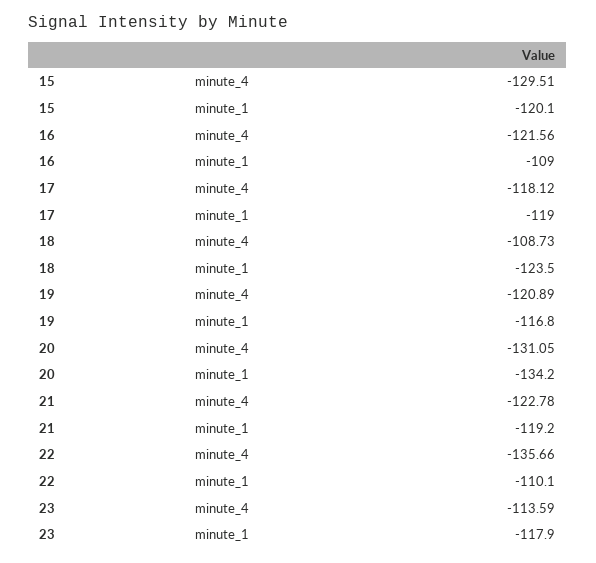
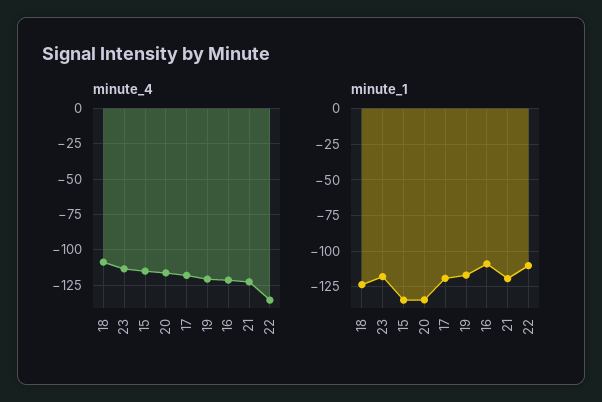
minute_4, 15: -129.51 -> -115
minute_1, 15: -120.1 -> -135
minute_4, 20: -131.05 -> -115

